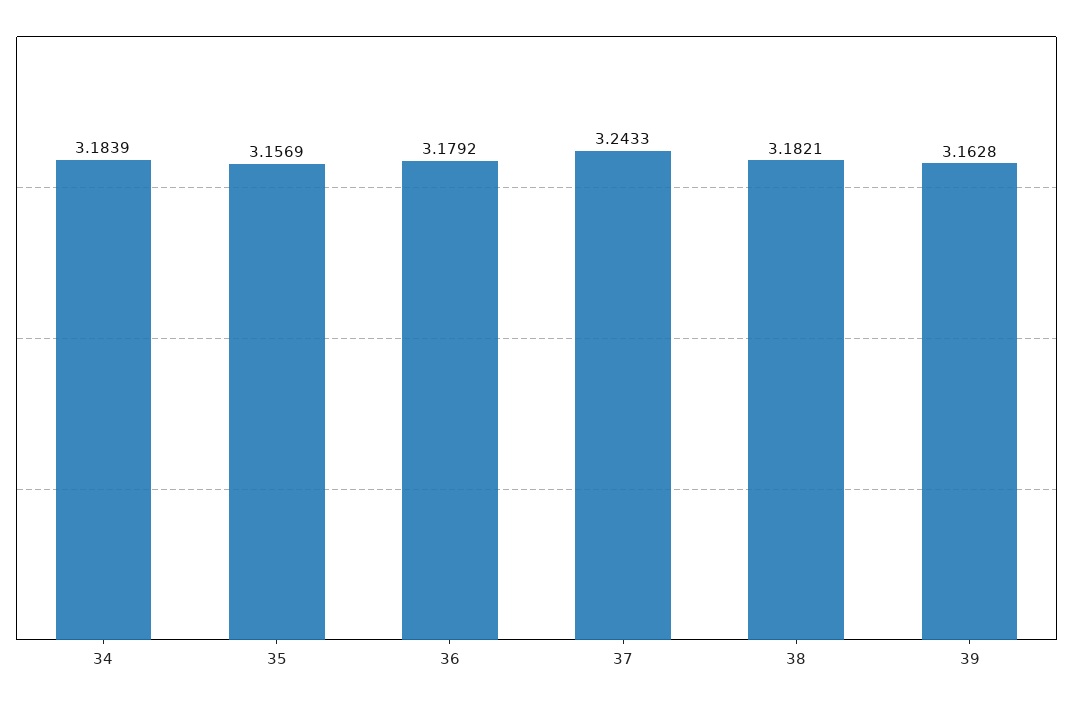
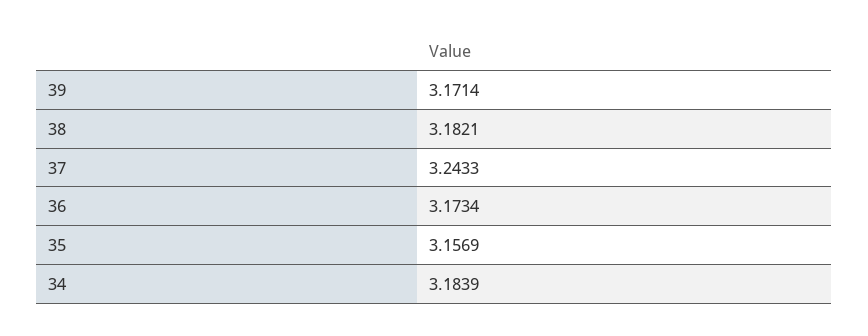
36: 3.1792 -> 3.1734
39: 3.1628 -> 3.1714

